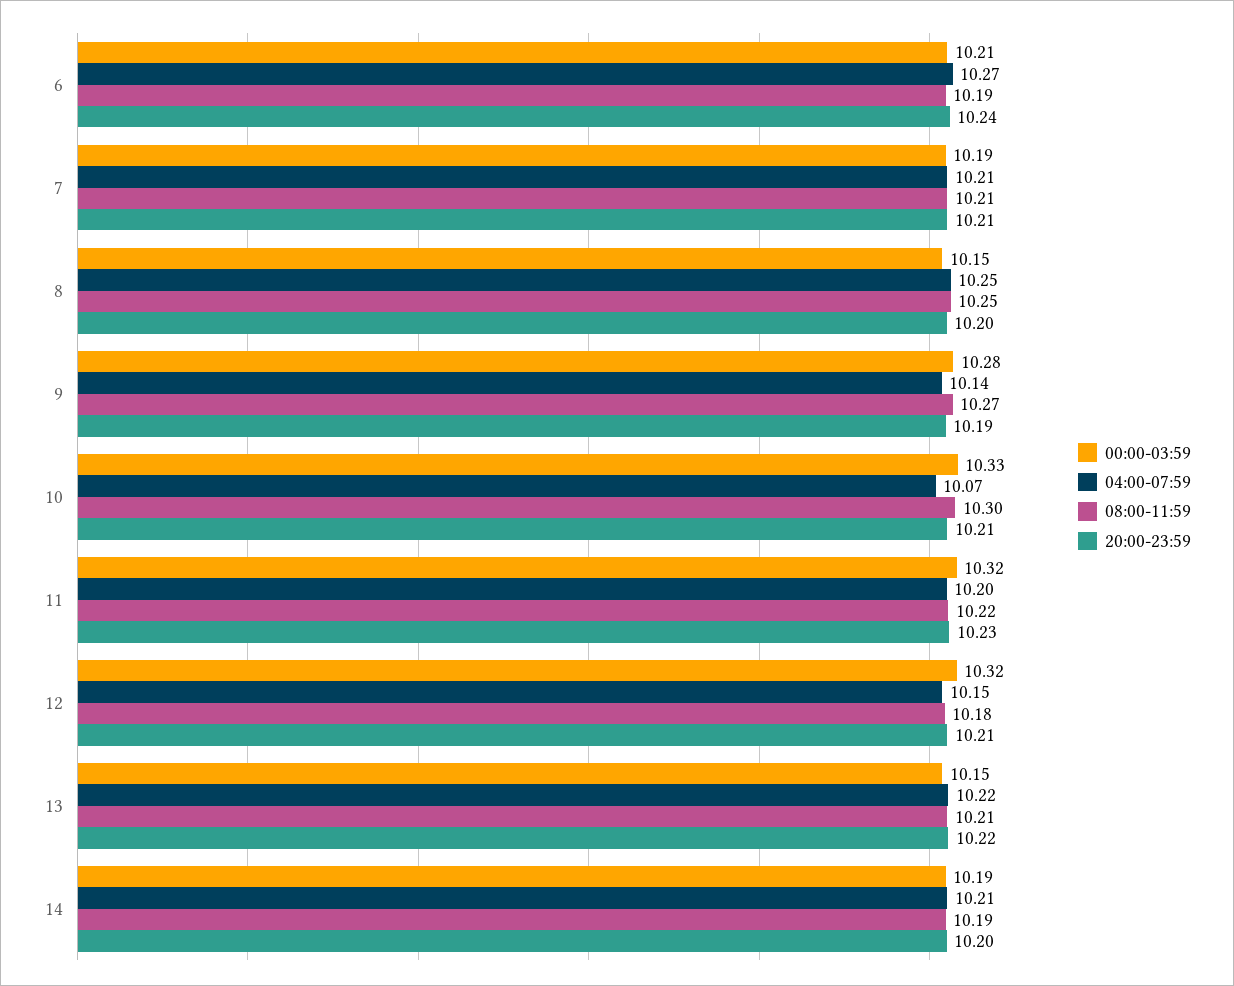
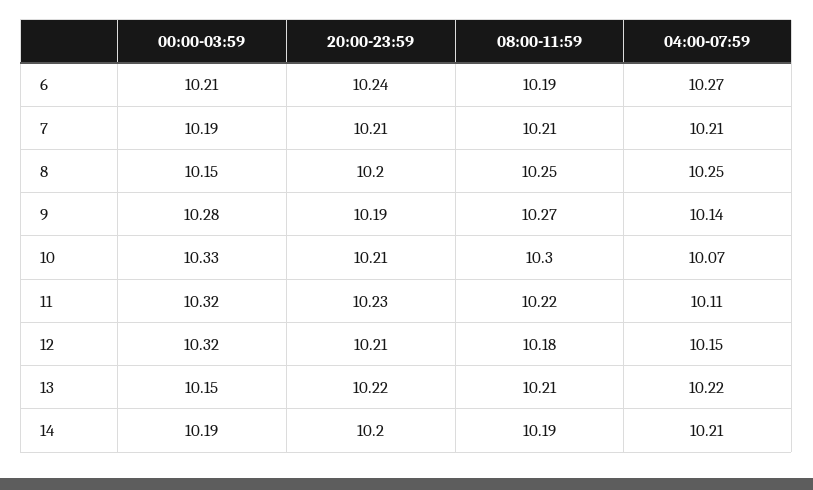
04:00-07:59, 11: 10.2 -> 10.11

